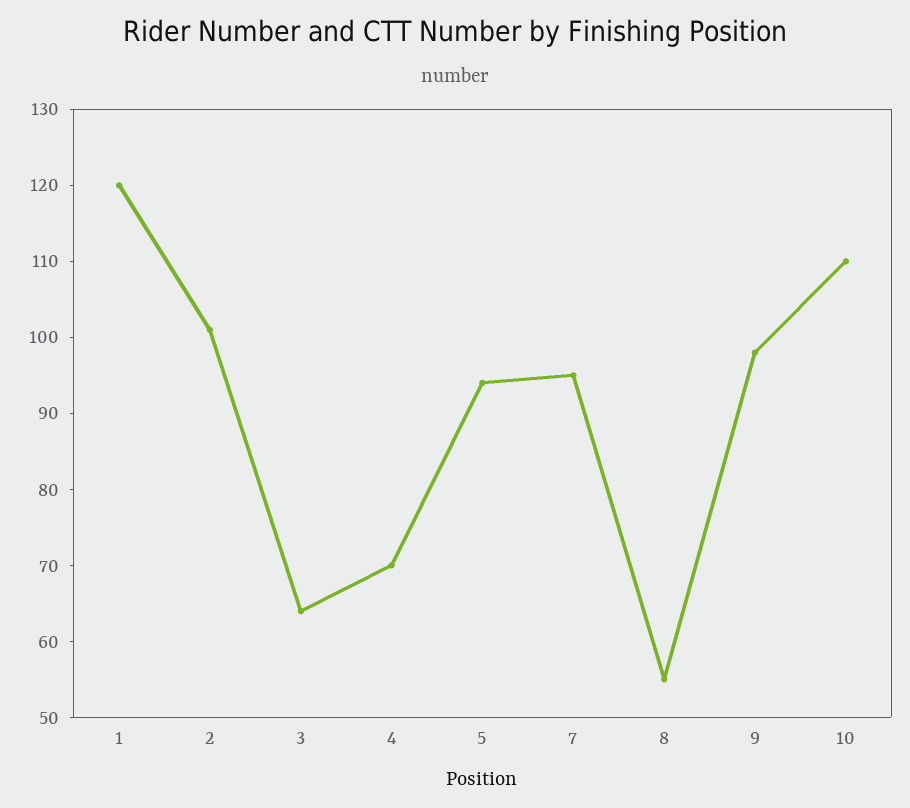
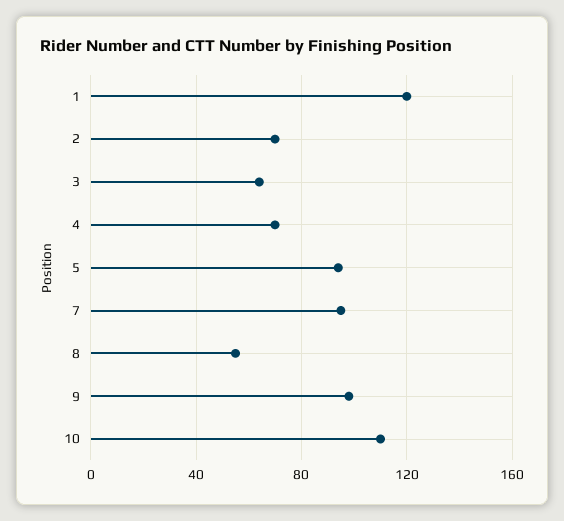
2: 100 -> 70

